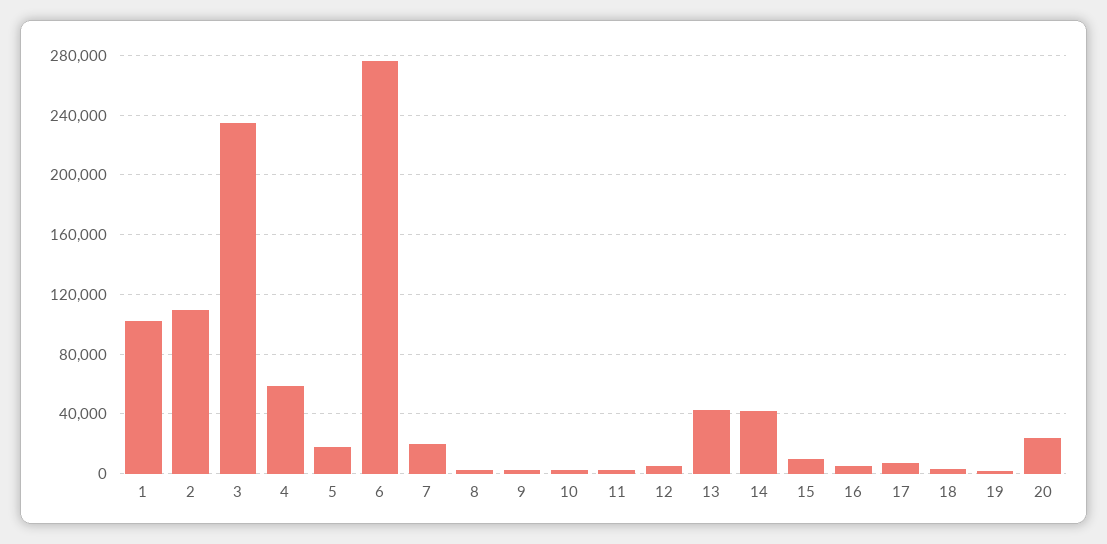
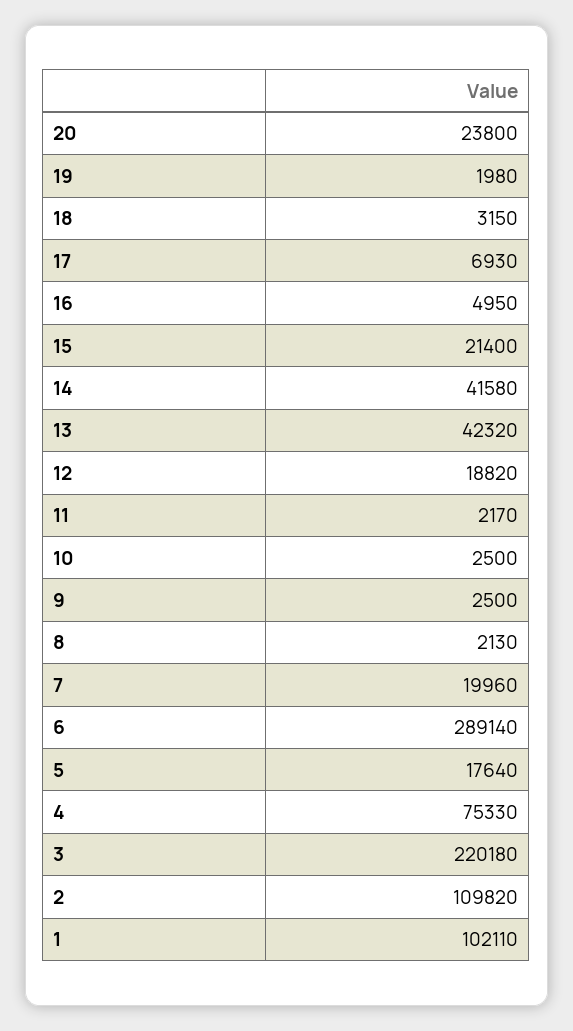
3: 235000 -> 220180
4: 60000 -> 75330
6: 275000 -> 289140
12: 5000 -> 18820
15: 10000 -> 21400

